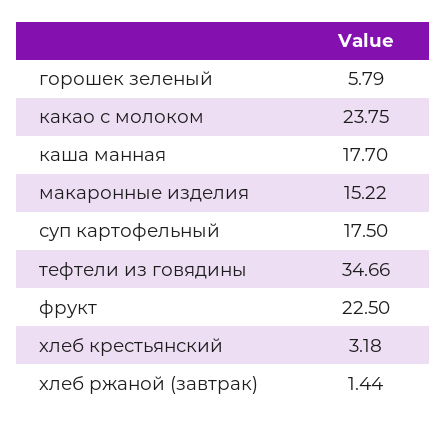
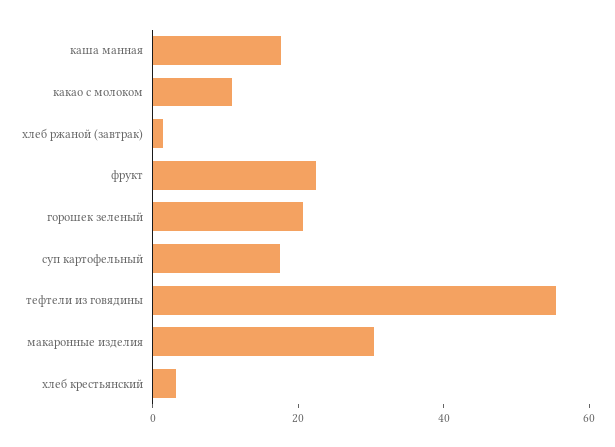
горошек зеленый: 5.79 -> 20
какао с молоком: 23.75 -> 10
макаронные изделия: 15.22 -> 30
тефтели из говядины: 34.66 -> 55

